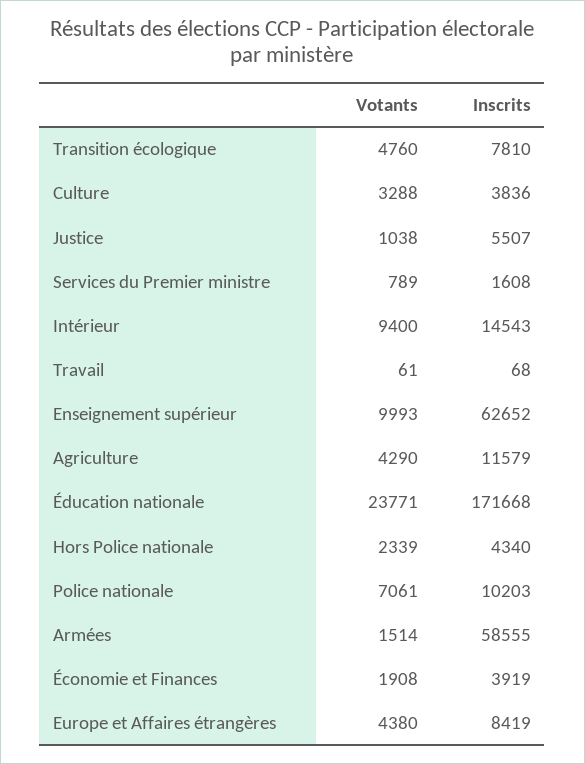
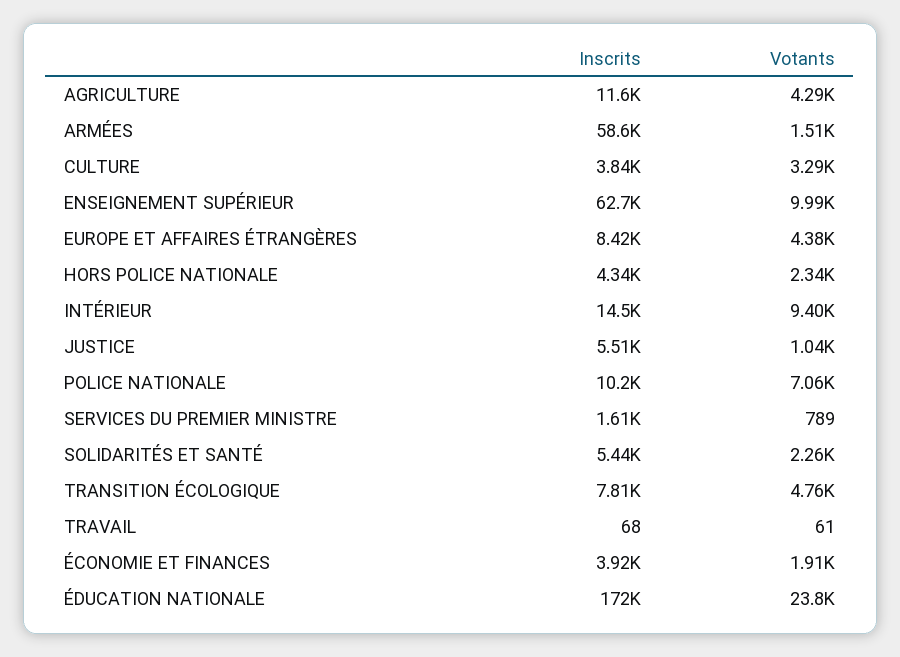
Inscrits, SOLIDARITÉS ET SANTÉ: none -> 5440
Votants, SOLIDARITÉS ET SANTÉ: none -> 2260

